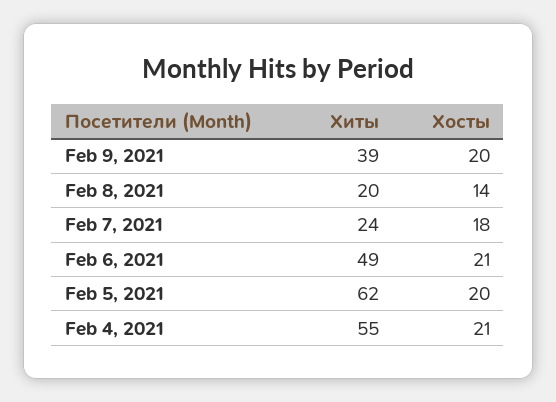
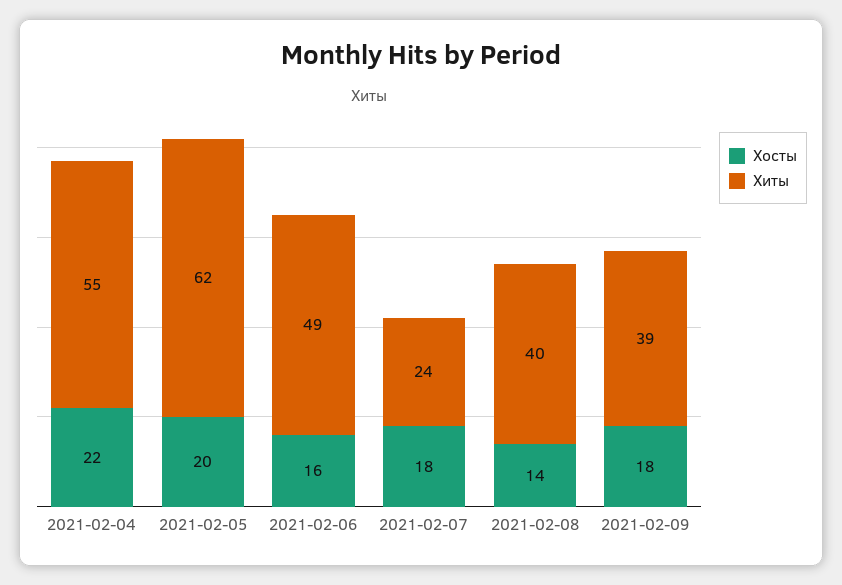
Хосты, Feb 9, 2021: 20 -> 18
Хиты, Feb 8, 2021: 20 -> 40
Хосты, Feb 6, 2021: 21 -> 16
Хосты, Feb 4, 2021: 21 -> 22

